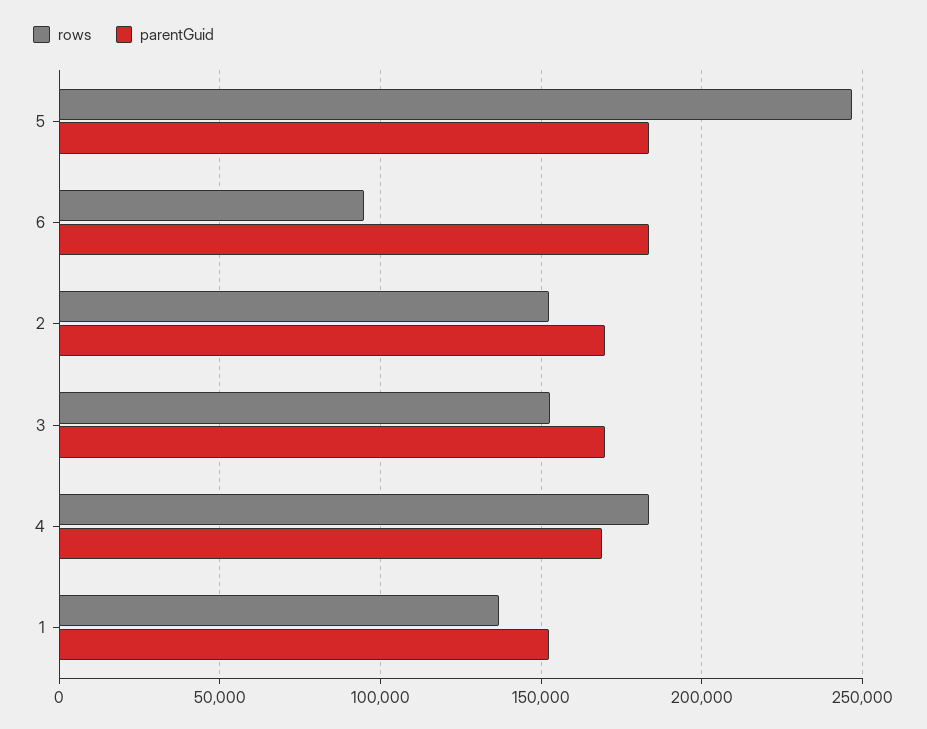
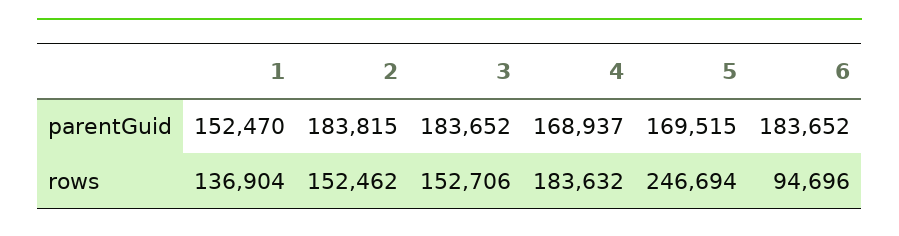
parentGuid, 5: 185000 -> 169515
parentGuid, 2: 170000 -> 183815
parentGuid, 3: 170000 -> 183652

